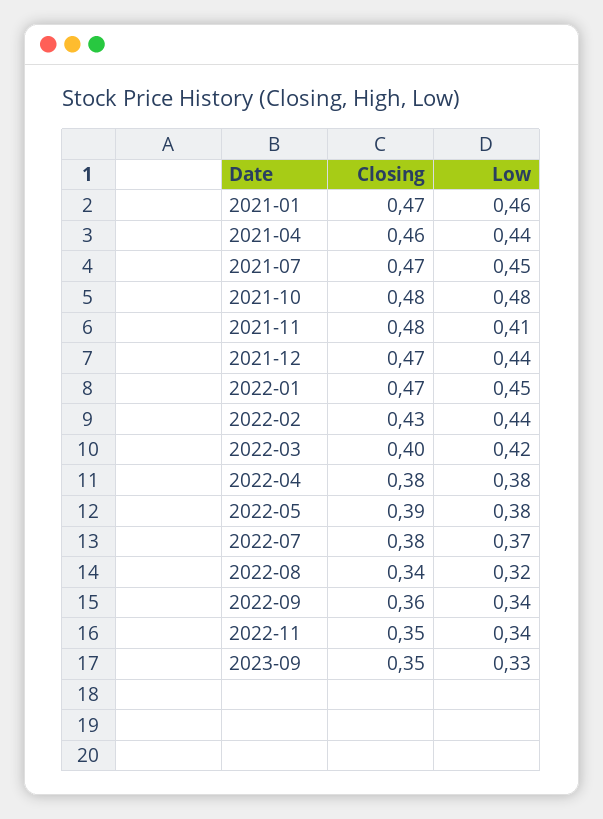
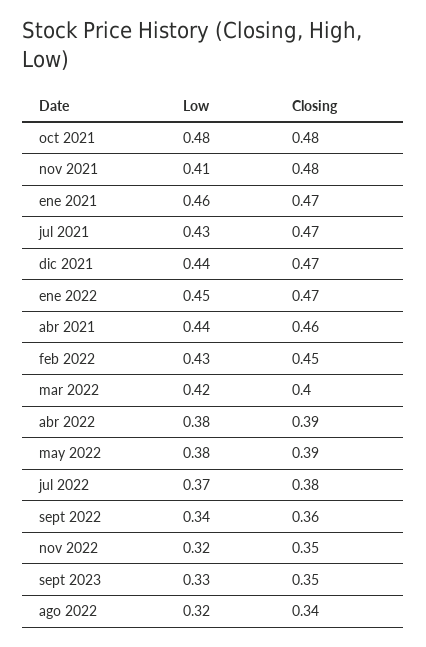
Low, 2021-07: 0.45 -> 0.43
Closing, 2022-02: 0.43 -> 0.45
Low, 2022-02: 0.44 -> 0.43
Closing, 2022-04: 0.38 -> 0.39
Low, 2022-11: 0.34 -> 0.32

